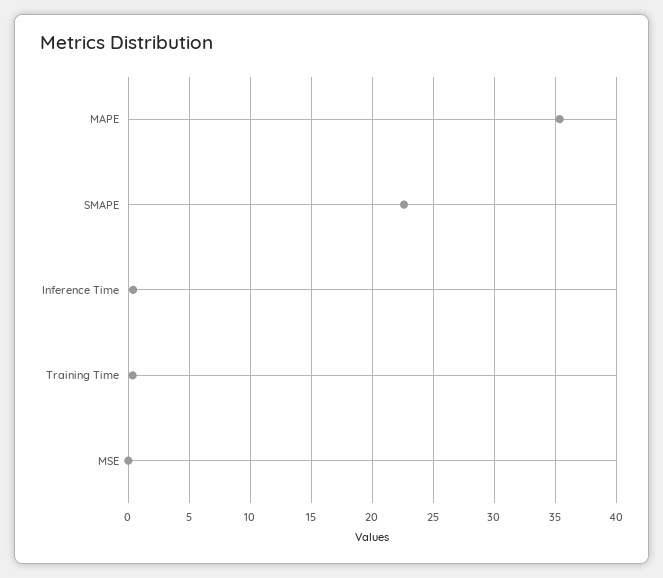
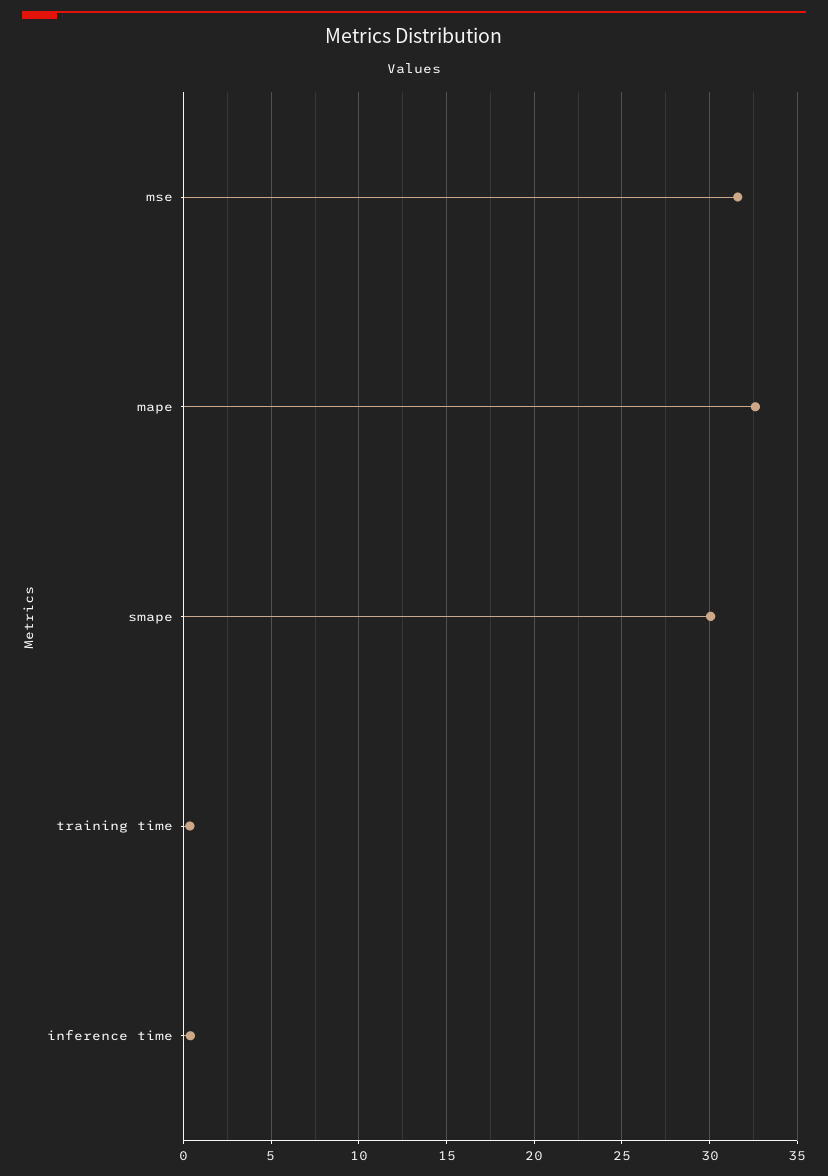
MAPE: 35.5 -> 32.5
SMAPE: 22.5 -> 30
MSE: 0 -> 31.5

